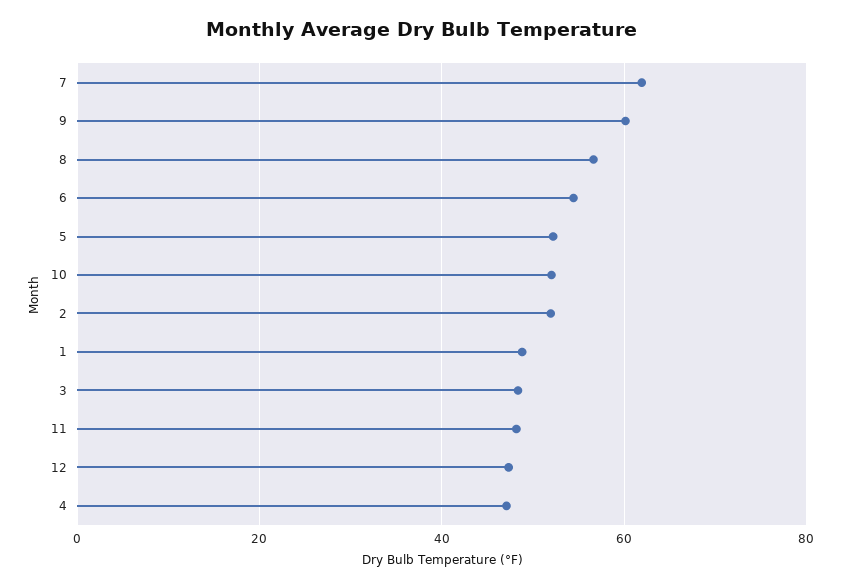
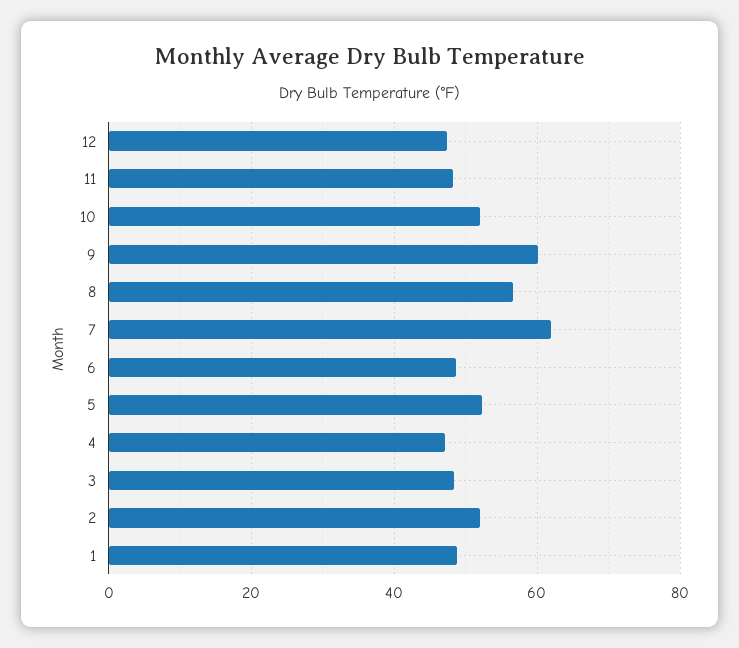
6: 54 -> 48

